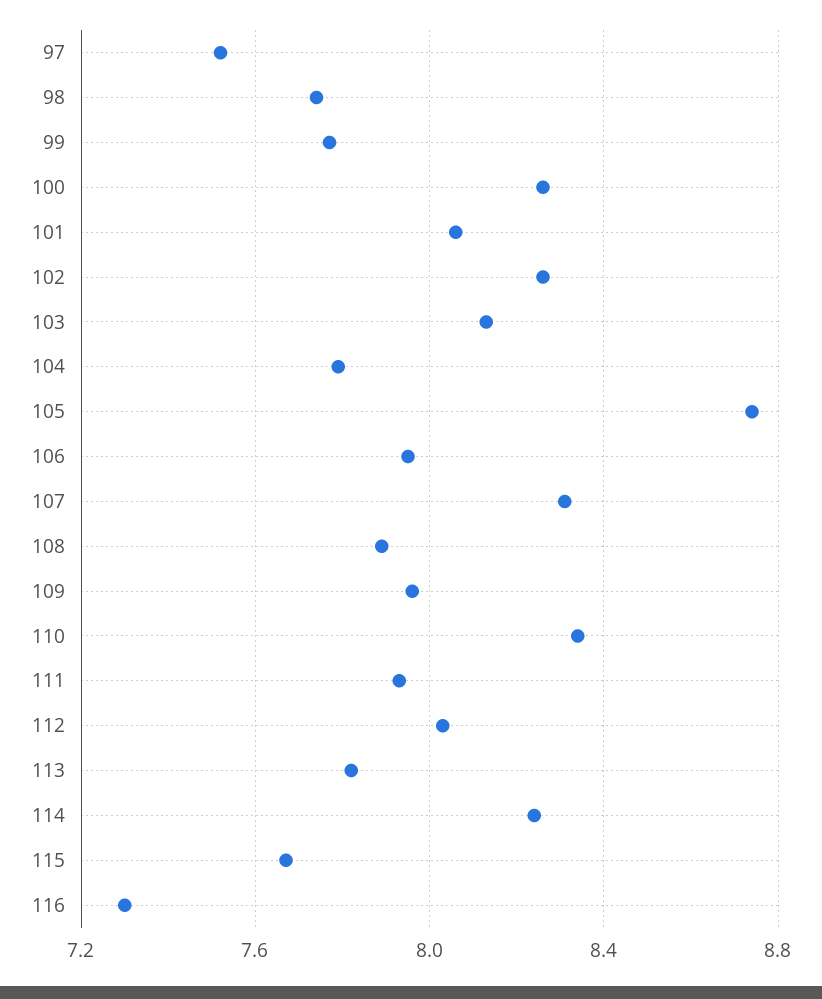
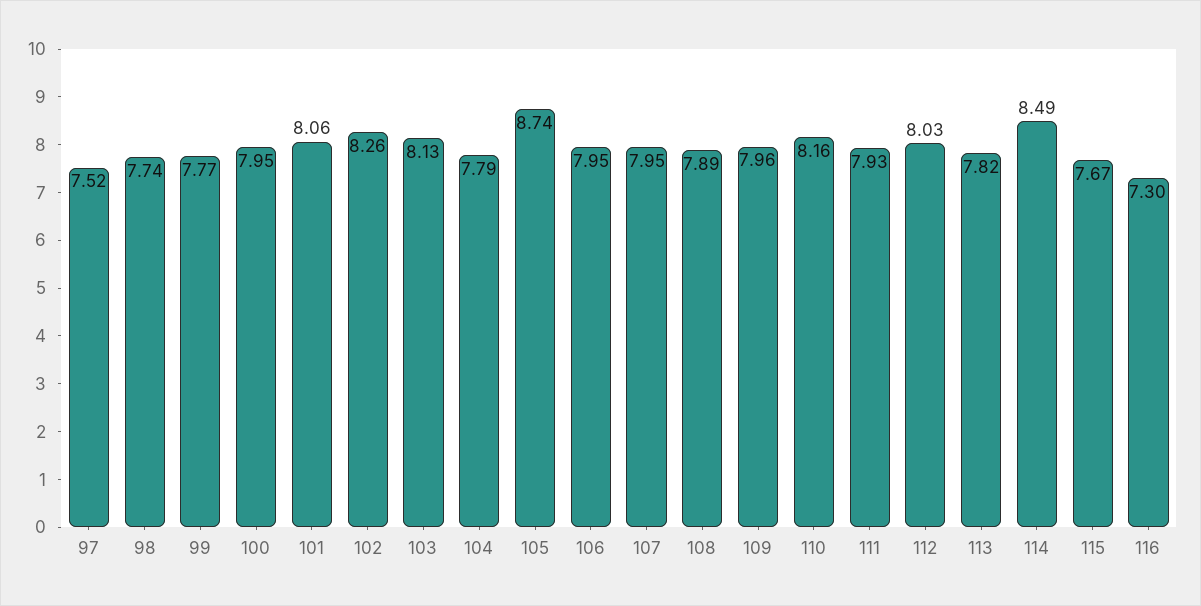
100: 8.25 -> 7.95
107: 8.3 -> 7.95
110: 8.35 -> 8.16
114: 8.25 -> 8.49

